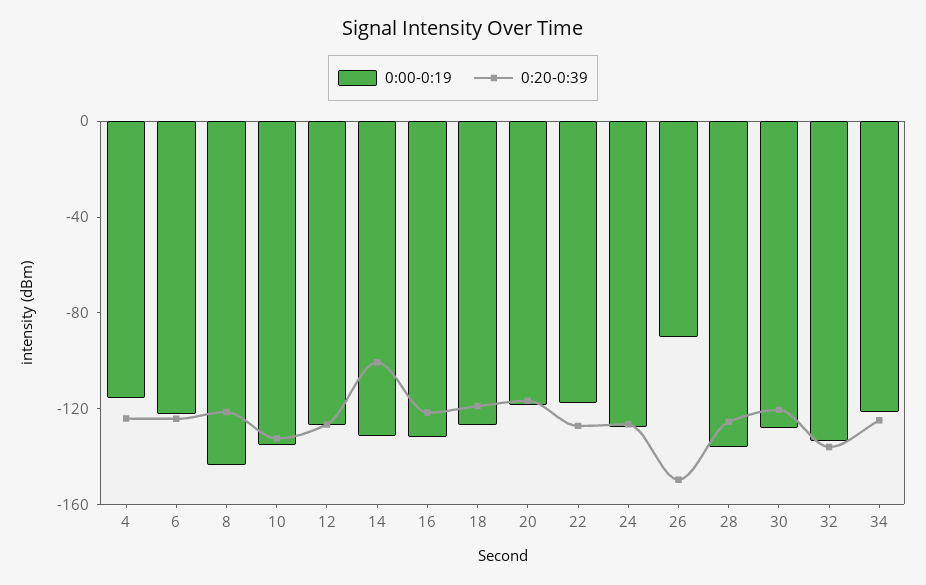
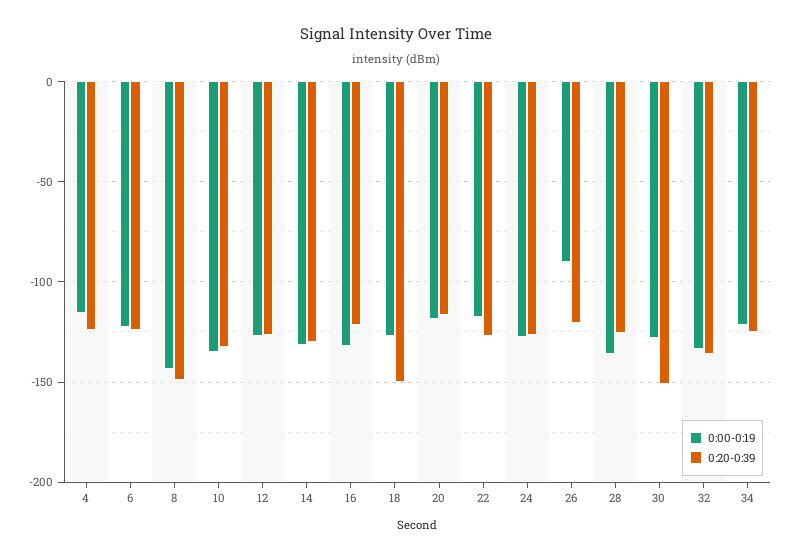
0:20-0:39, 8: -120 -> -150
0:20-0:39, 14: -100 -> -130
0:20-0:39, 18: -120 -> -150
0:20-0:39, 26: -150 -> -120
0:20-0:39, 30: -120 -> -150

